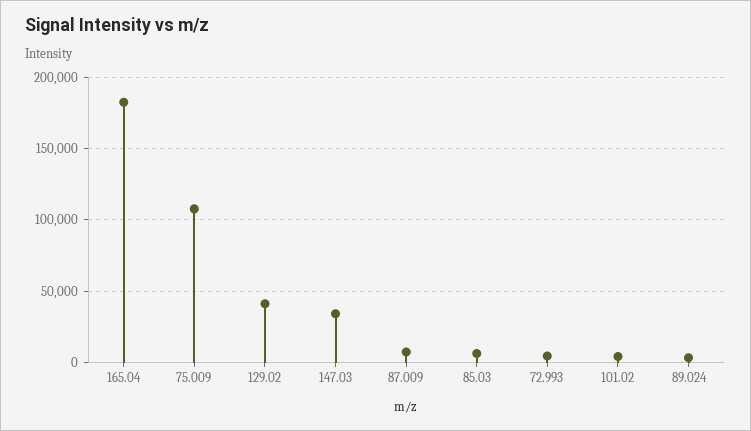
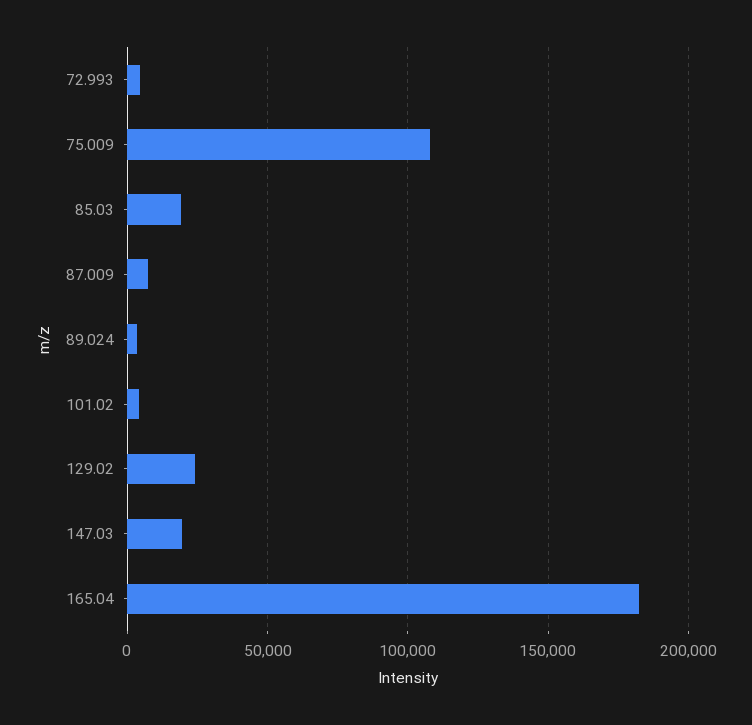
129.02: 40000 -> 25000
147.03: 35000 -> 20000
85.03: 5000 -> 20000

